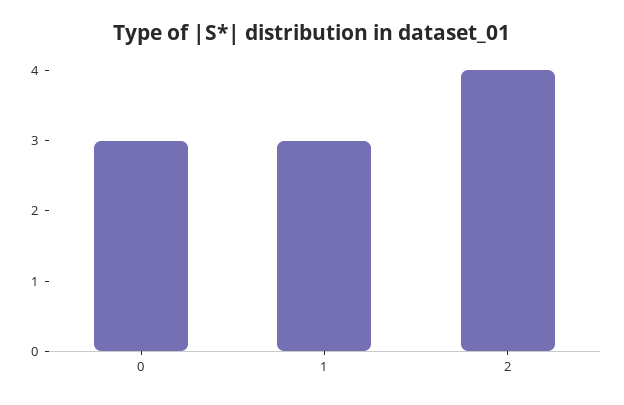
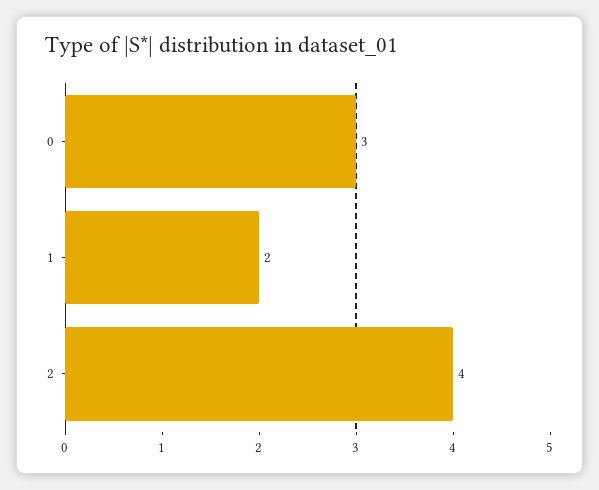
1: 3 -> 2

